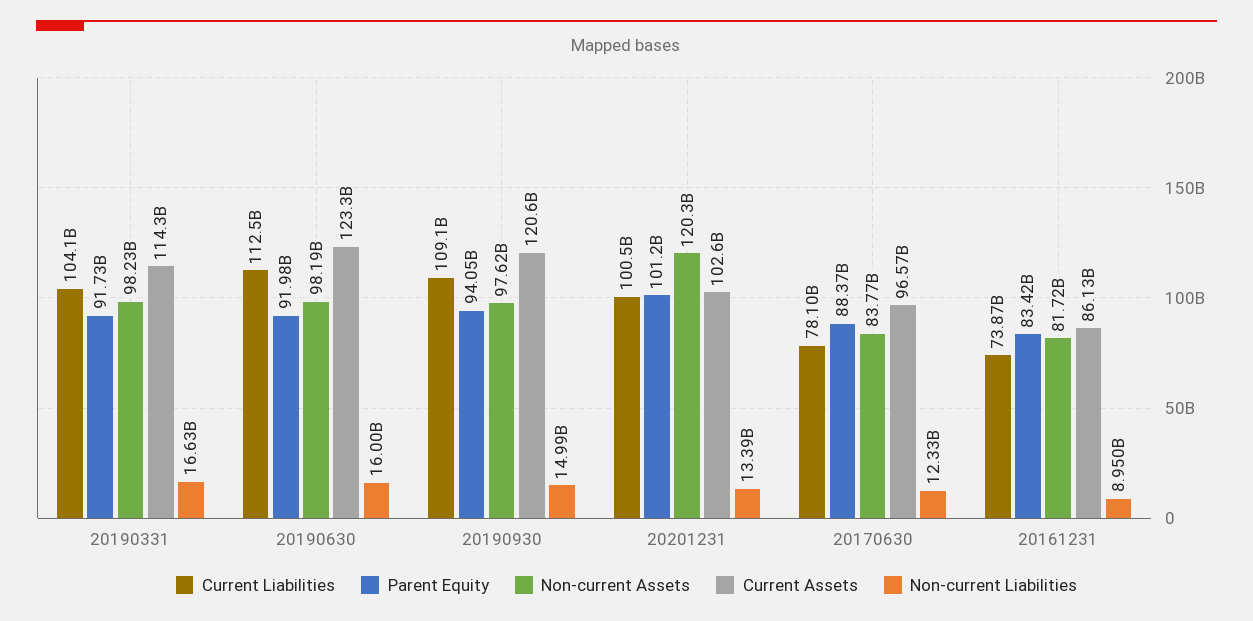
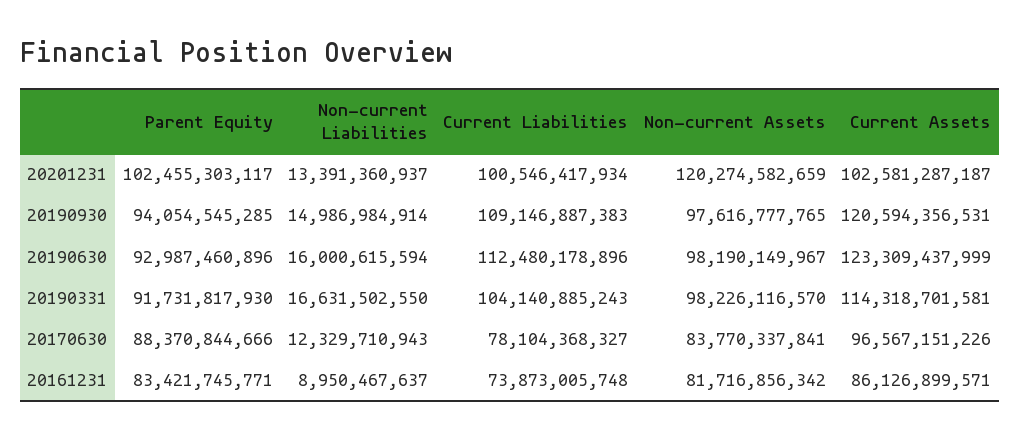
Parent Equity, 20190630: 91980000000 -> 92987460896
Parent Equity, 20201231: 101200000000 -> 102455303117

